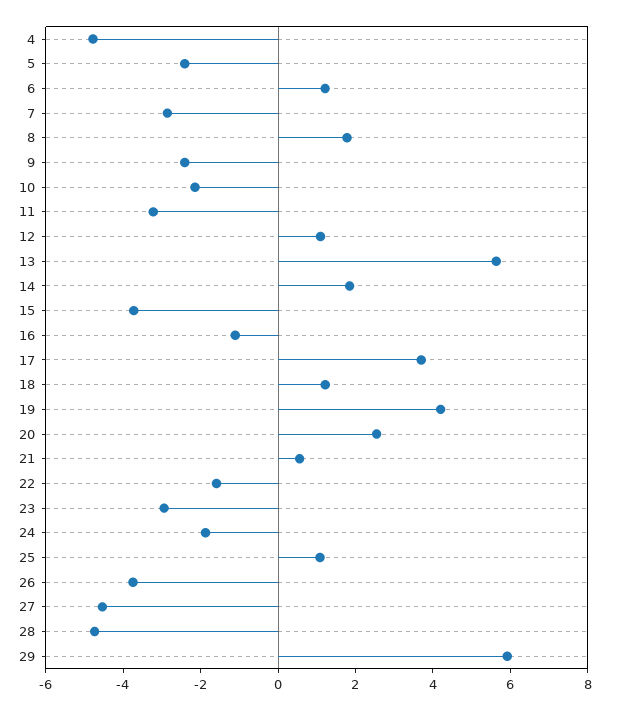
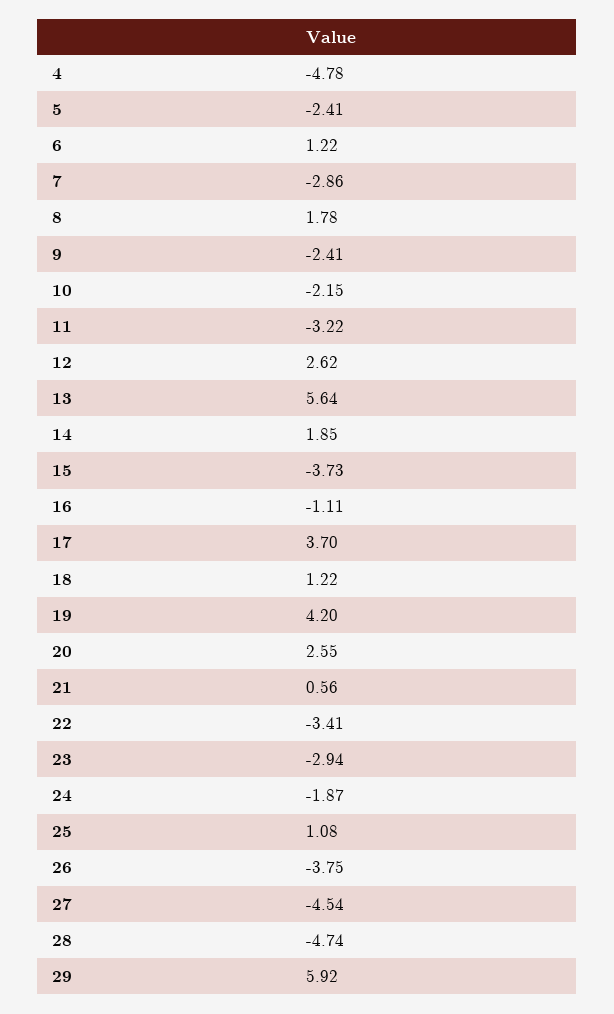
12: 1 -> 2.62
22: -1.5 -> -3.41

